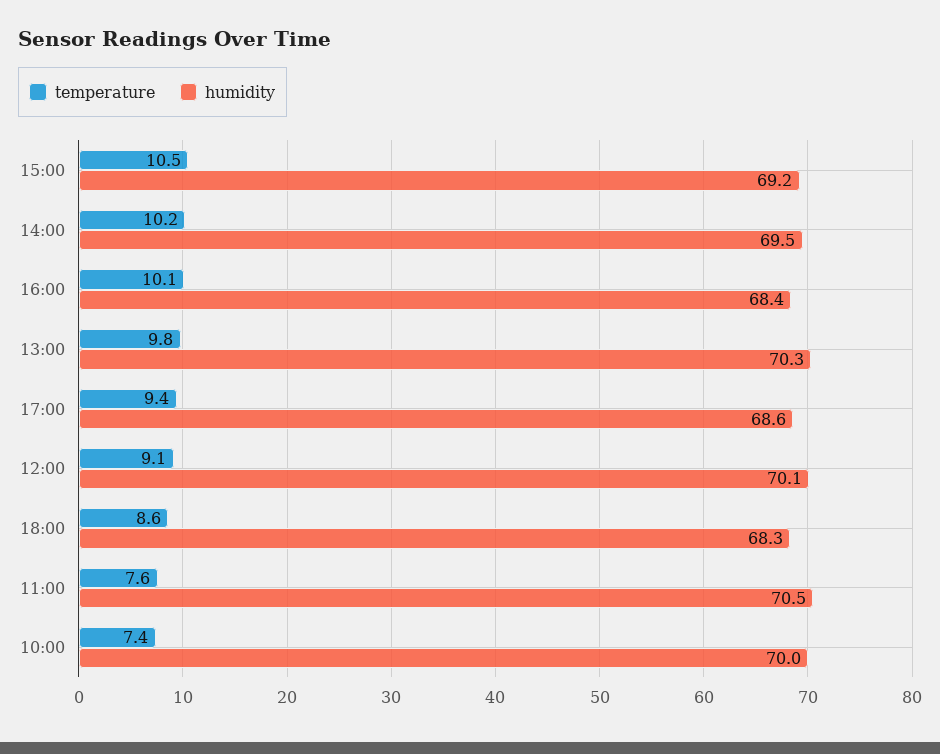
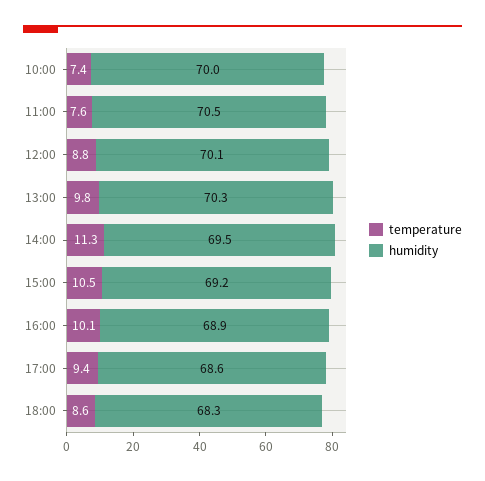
temperature, 14:00: 10.2 -> 11.3
humidity, 16:00: 68.4 -> 68.9
temperature, 12:00: 9.1 -> 8.8

